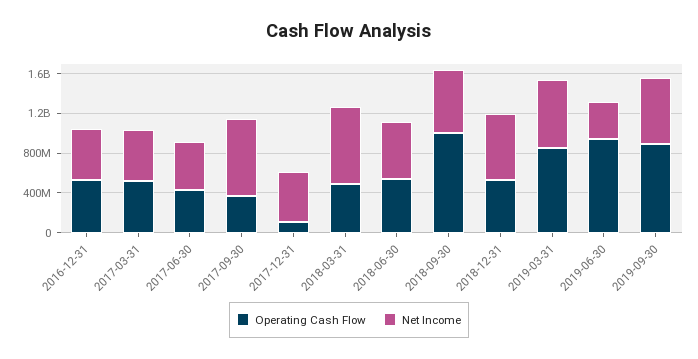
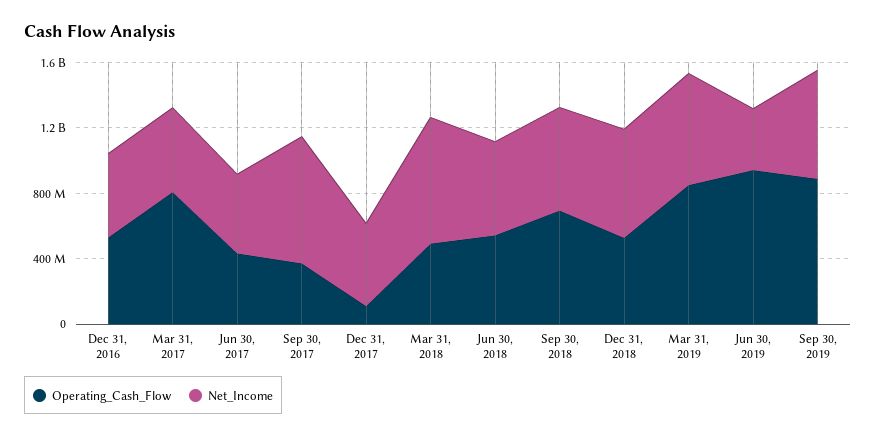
Operating Cash Flow, 2017-03-31: 500000000 -> 800000000
Operating Cash Flow, 2018-09-30: 1000000000 -> 700000000

